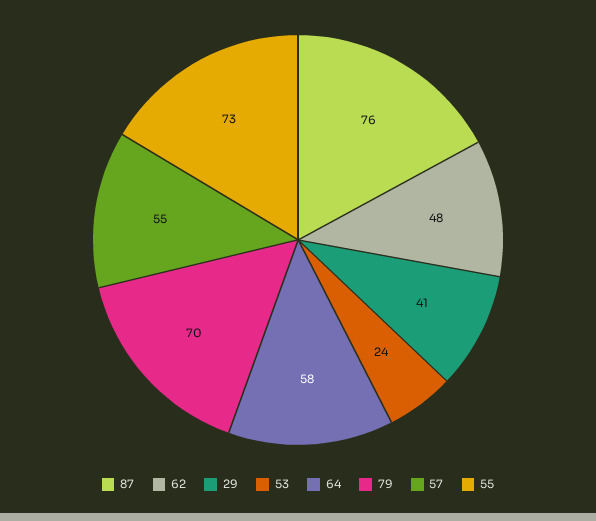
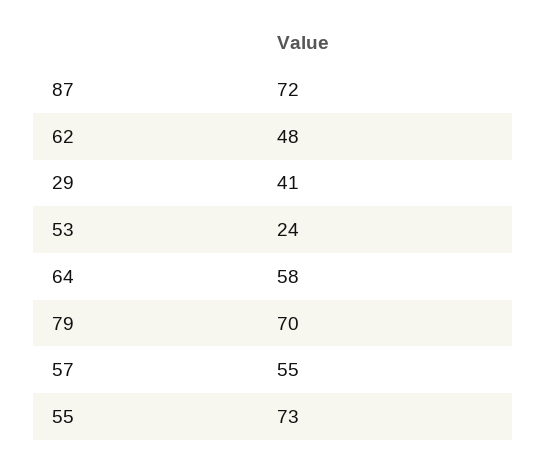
87: 76 -> 72

